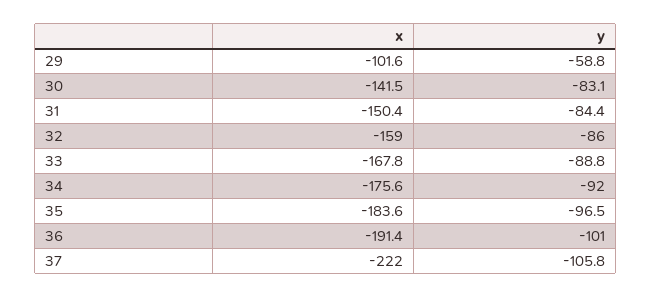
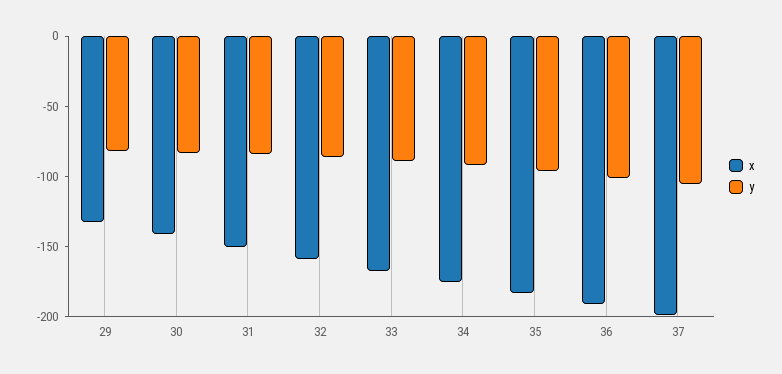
x, 29: -101.6 -> -130
y, 29: -58.8 -> -80
x, 37: -222 -> -200

